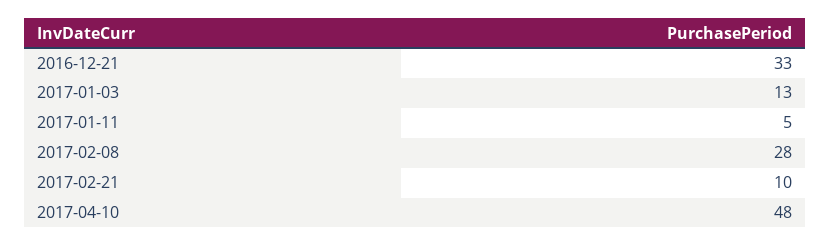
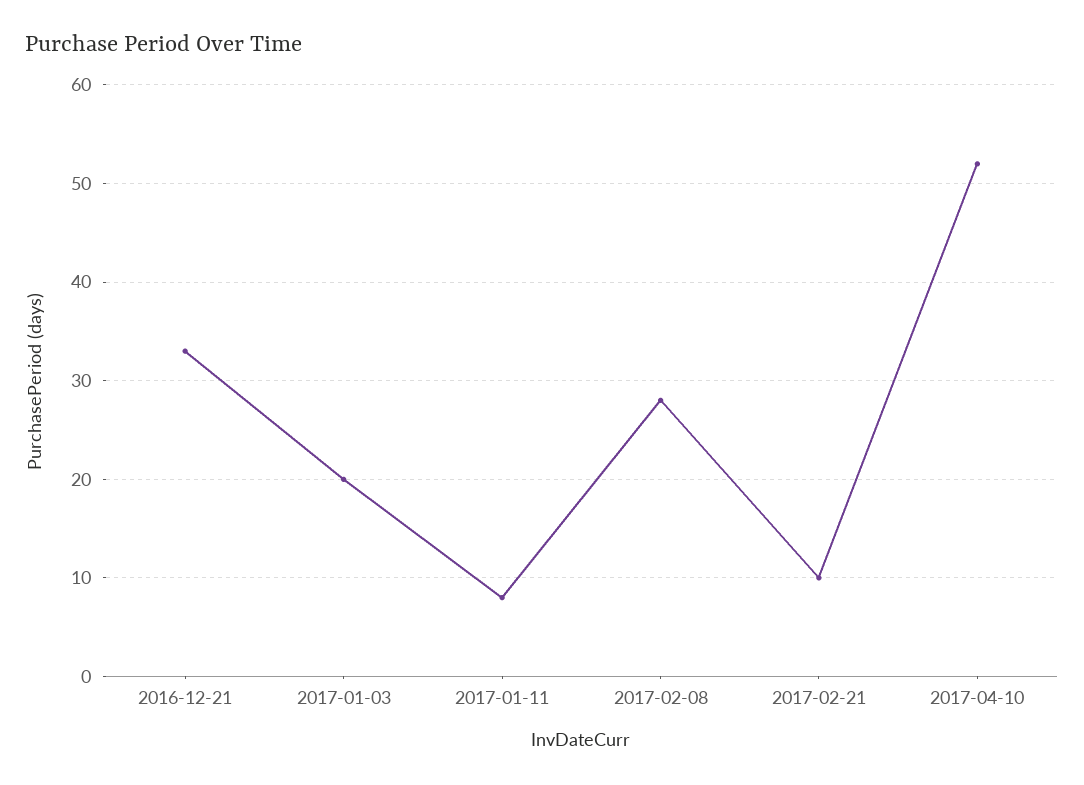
2017-01-03: 13 -> 20
2017-01-11: 5 -> 8
2017-04-10: 48 -> 52

